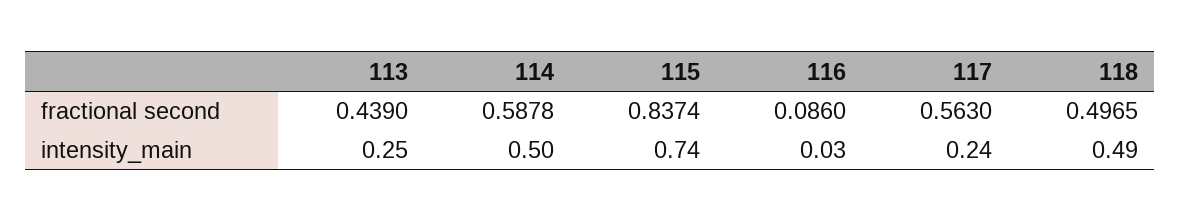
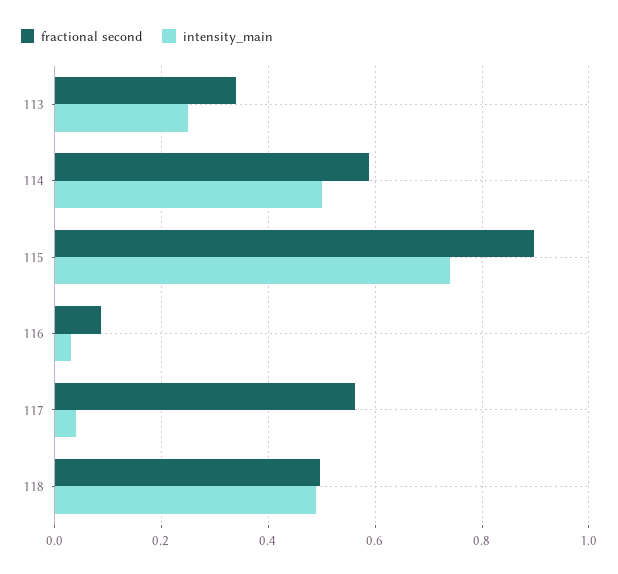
fractional second, 113: 0.439 -> 0.34
fractional second, 115: 0.8374 -> 0.9
intensity_main, 117: 0.24 -> 0.04

